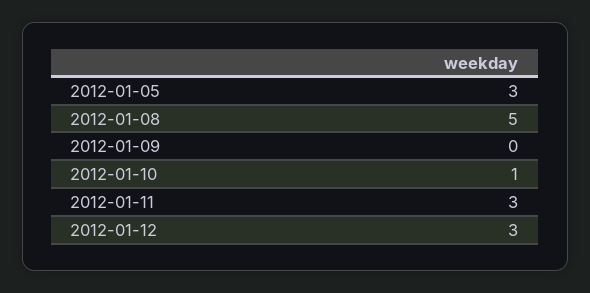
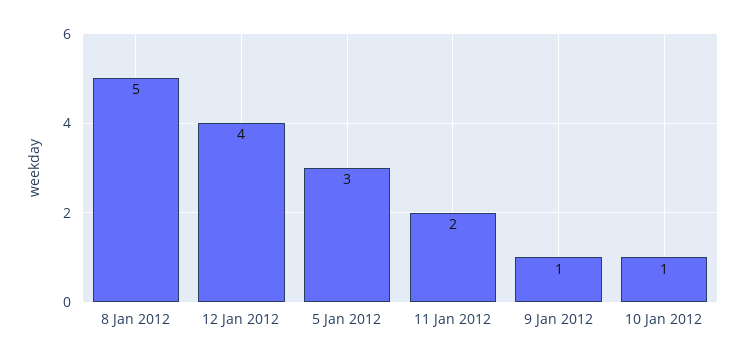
2012-01-09: 0 -> 1
2012-01-11: 3 -> 2
2012-01-12: 3 -> 4

